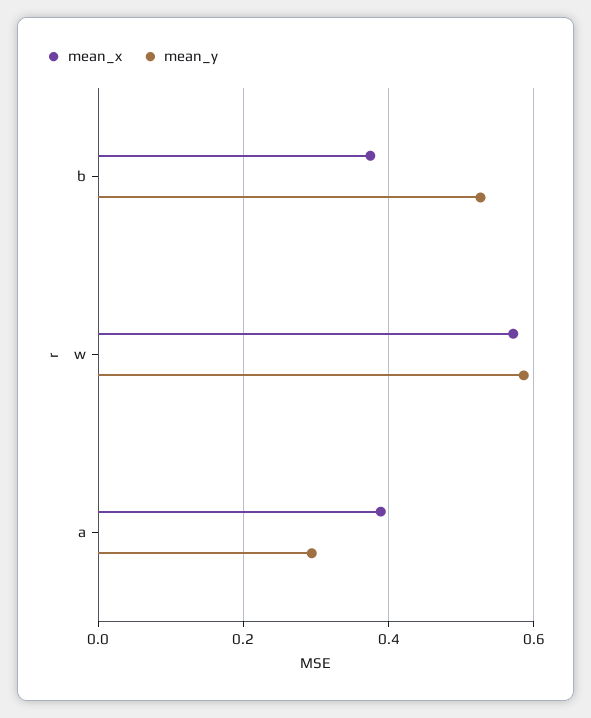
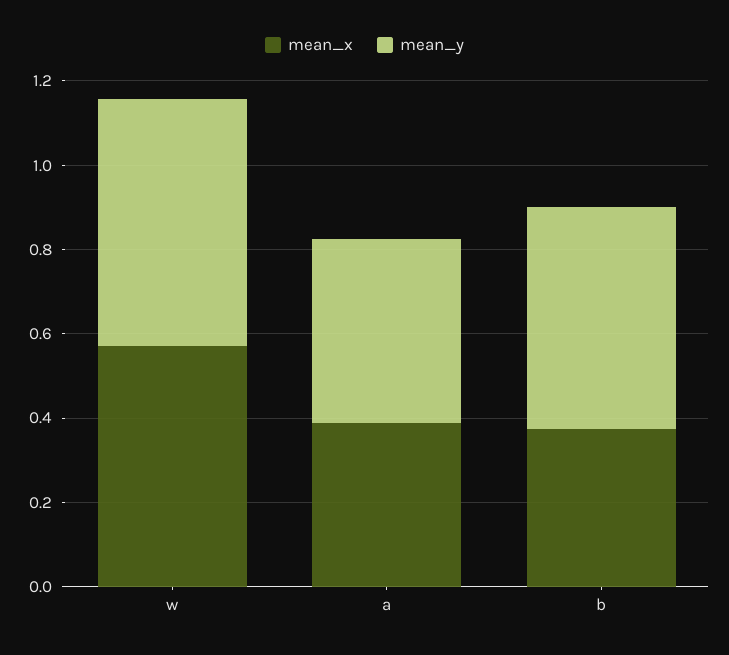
mean_y, a: 0.3 -> 0.45

